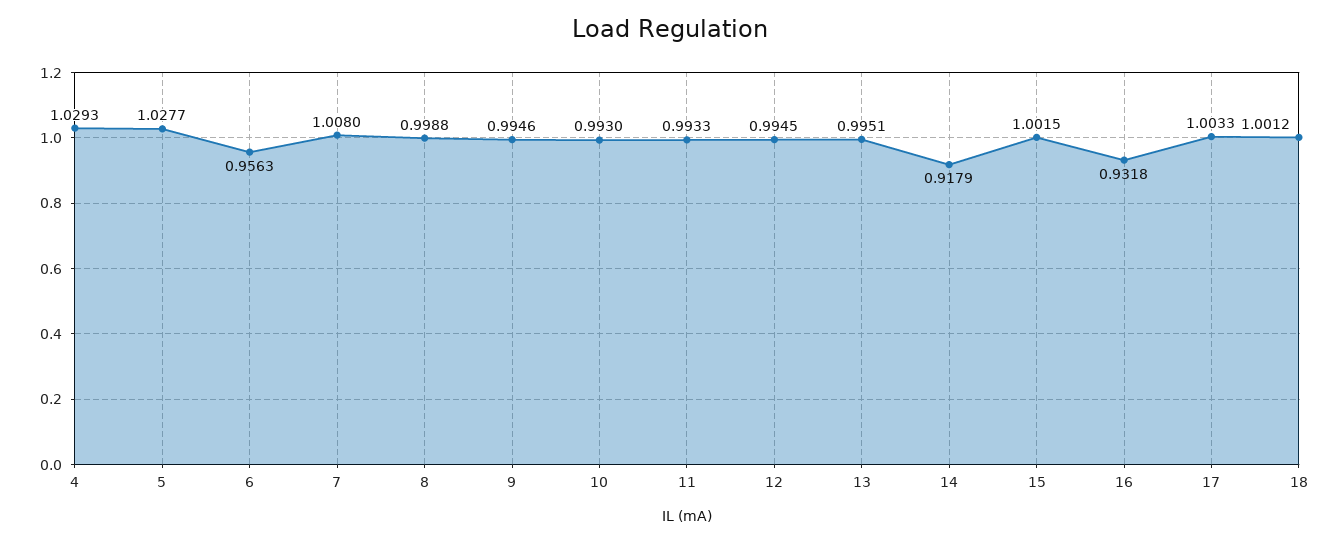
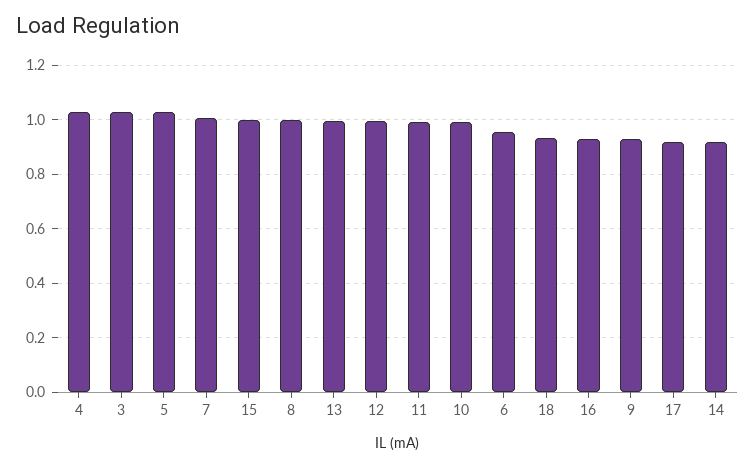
9: 0.9946 -> 0.925
17: 1.0033 -> 0.925
18: 1.0012 -> 0.925
3: none -> 1.025

